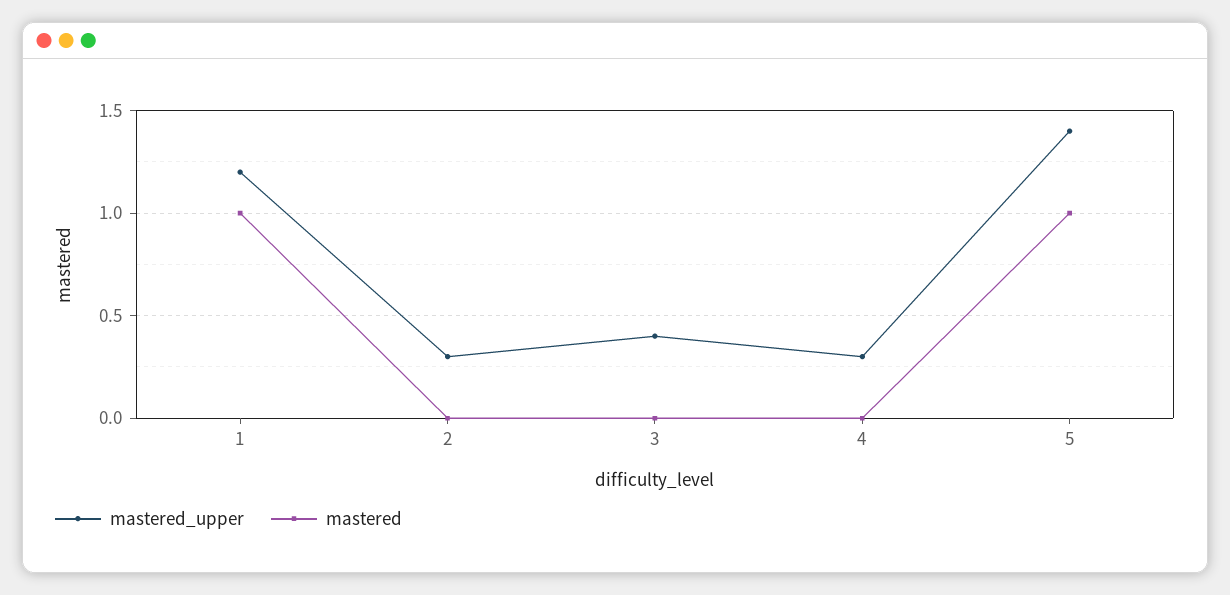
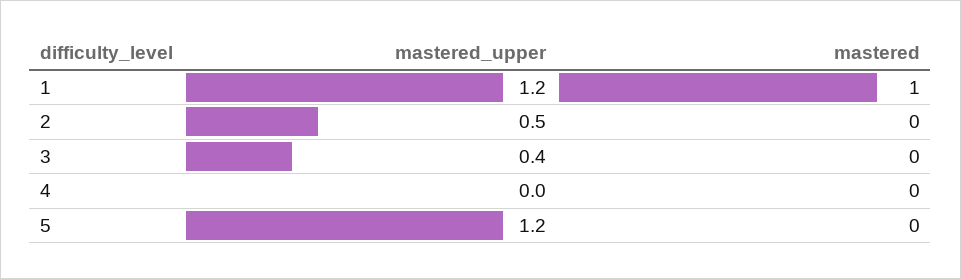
mastered_upper, 2: 0.3 -> 0.5
mastered_upper, 4: 0.3 -> 0
mastered_upper, 5: 1.4 -> 1.2
mastered, 5: 1 -> 0

